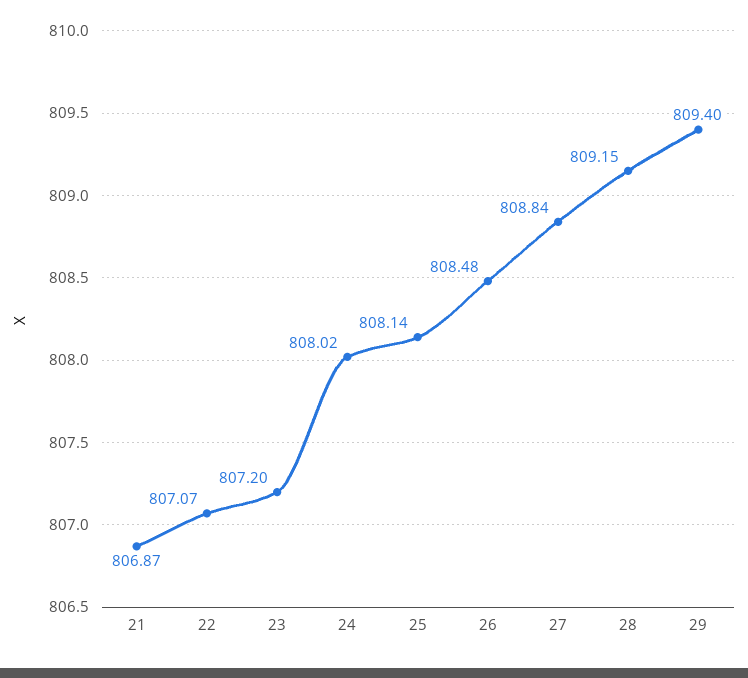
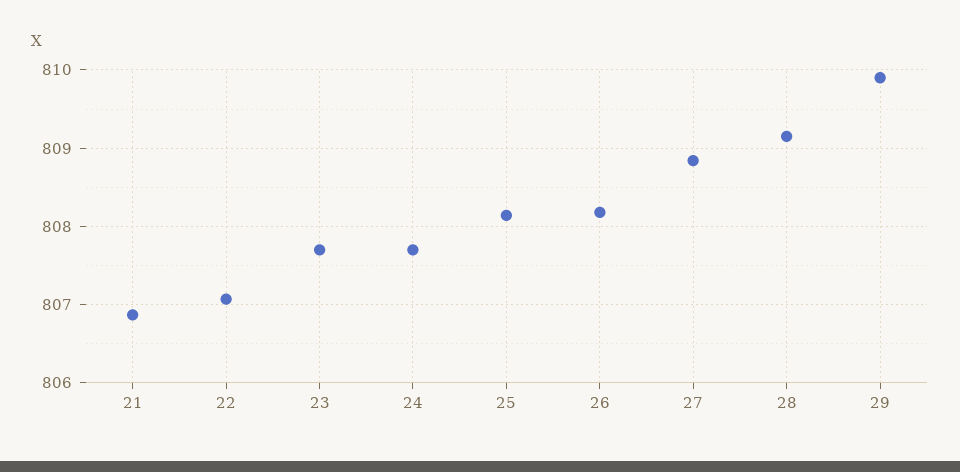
23: 807.2 -> 807.7
24: 808.02 -> 807.7
26: 808.48 -> 808.2
29: 809.4 -> 809.9

